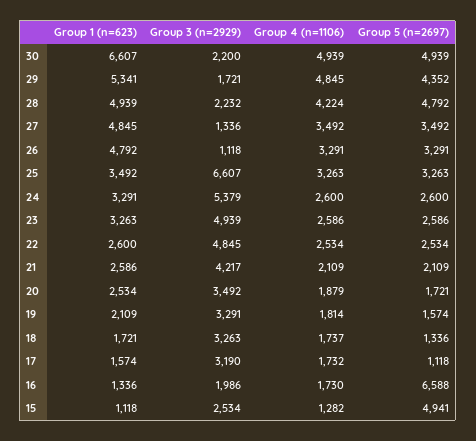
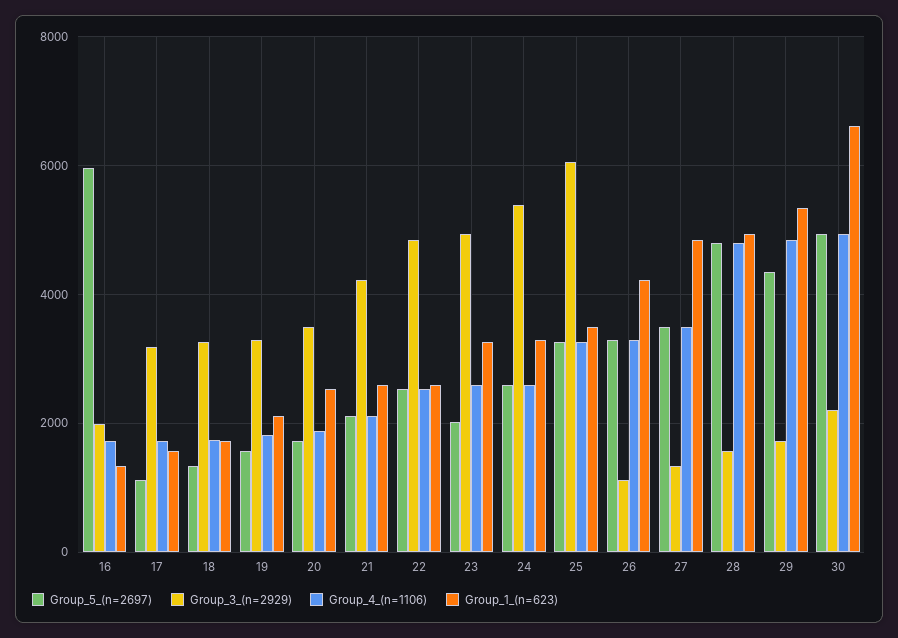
Group 3 (n=2929), 28: 2232 -> 1600
Group 4 (n=1106), 28: 4224 -> 4800
Group 1 (n=623), 26: 4792 -> 4200
Group 3 (n=2929), 25: 6607 -> 6000
Group 5 (n=2697), 23: 2586 -> 2000
Group 5 (n=2697), 16: 6588 -> 6000
Group 1 (n=623), 15: 1118 -> none
Group 3 (n=2929), 15: 2534 -> none
Group 4 (n=1106), 15: 1282 -> none
Group 5 (n=2697), 15: 4941 -> none

